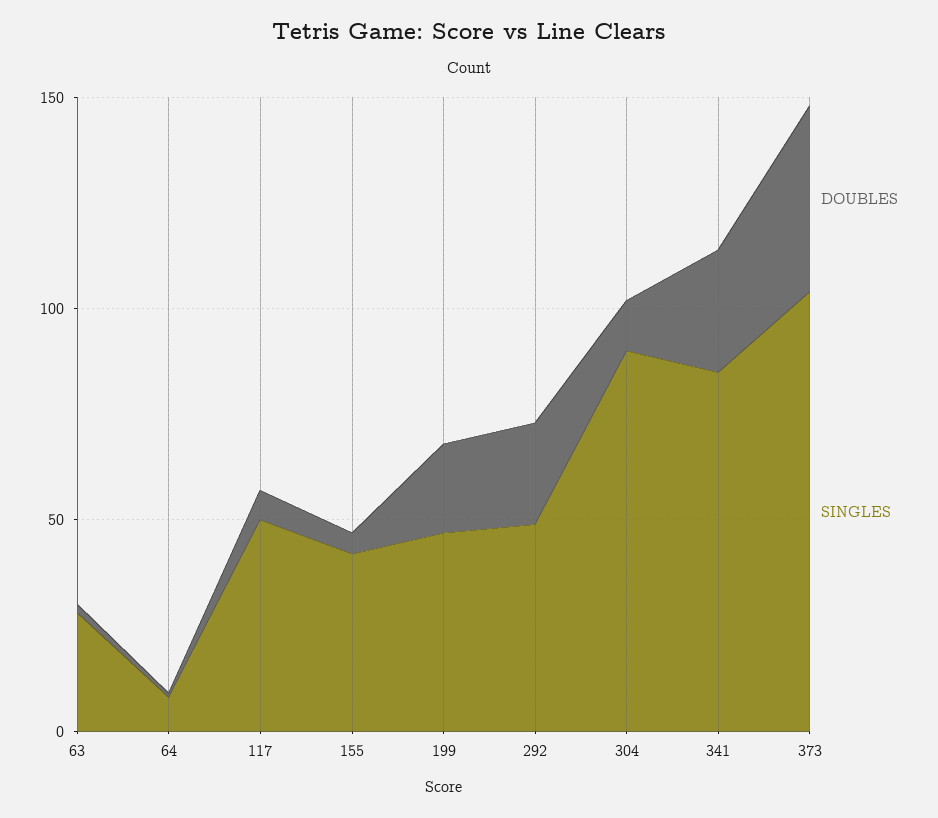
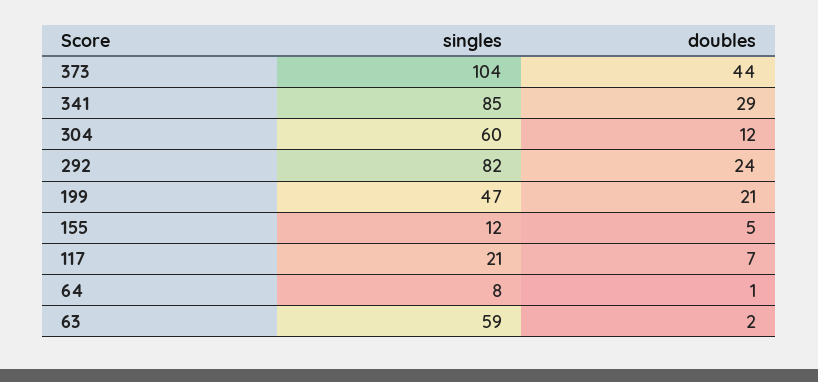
SINGLES, 63: 30 -> 59
SINGLES, 117: 50 -> 21
SINGLES, 155: 40 -> 12
SINGLES, 292: 50 -> 82
SINGLES, 304: 90 -> 60

